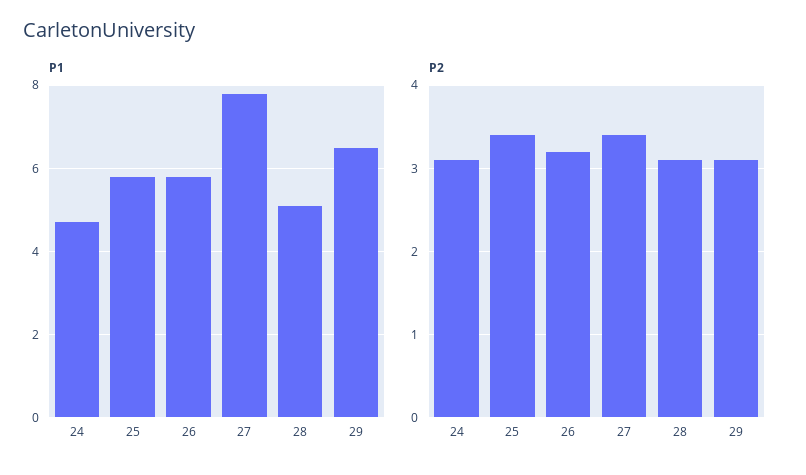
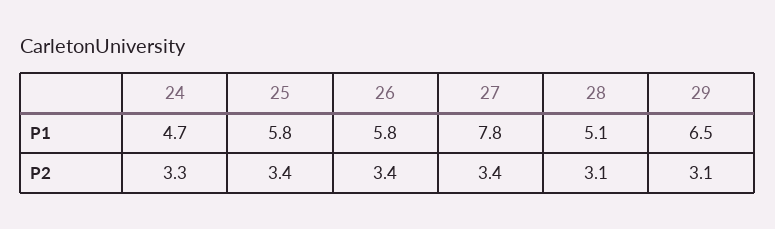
P2, 24: 3.1 -> 3.3
P2, 26: 3.2 -> 3.4

